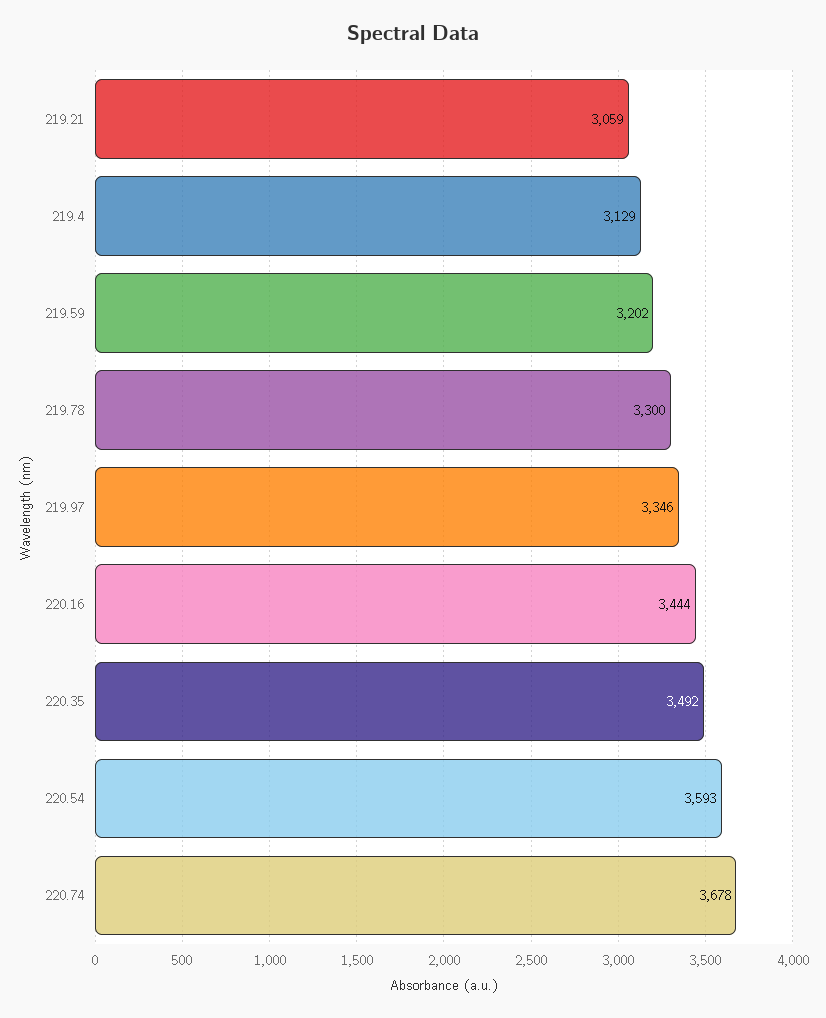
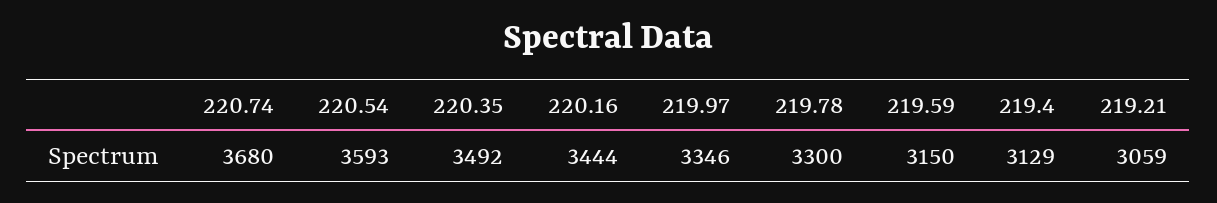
219.59: 3202 -> 3150
220.74: 3678 -> 3680

